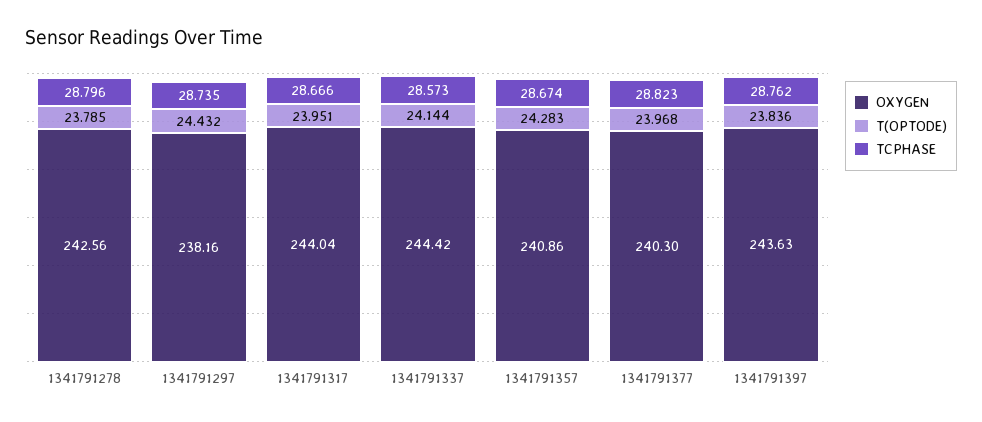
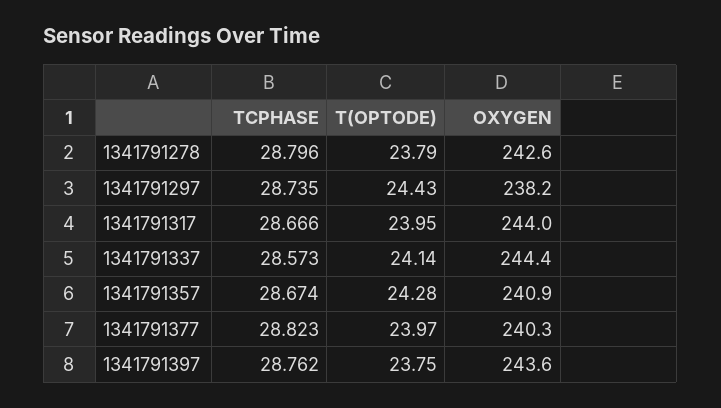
T(OPTODE), 1341791397: 23.836 -> 23.75

